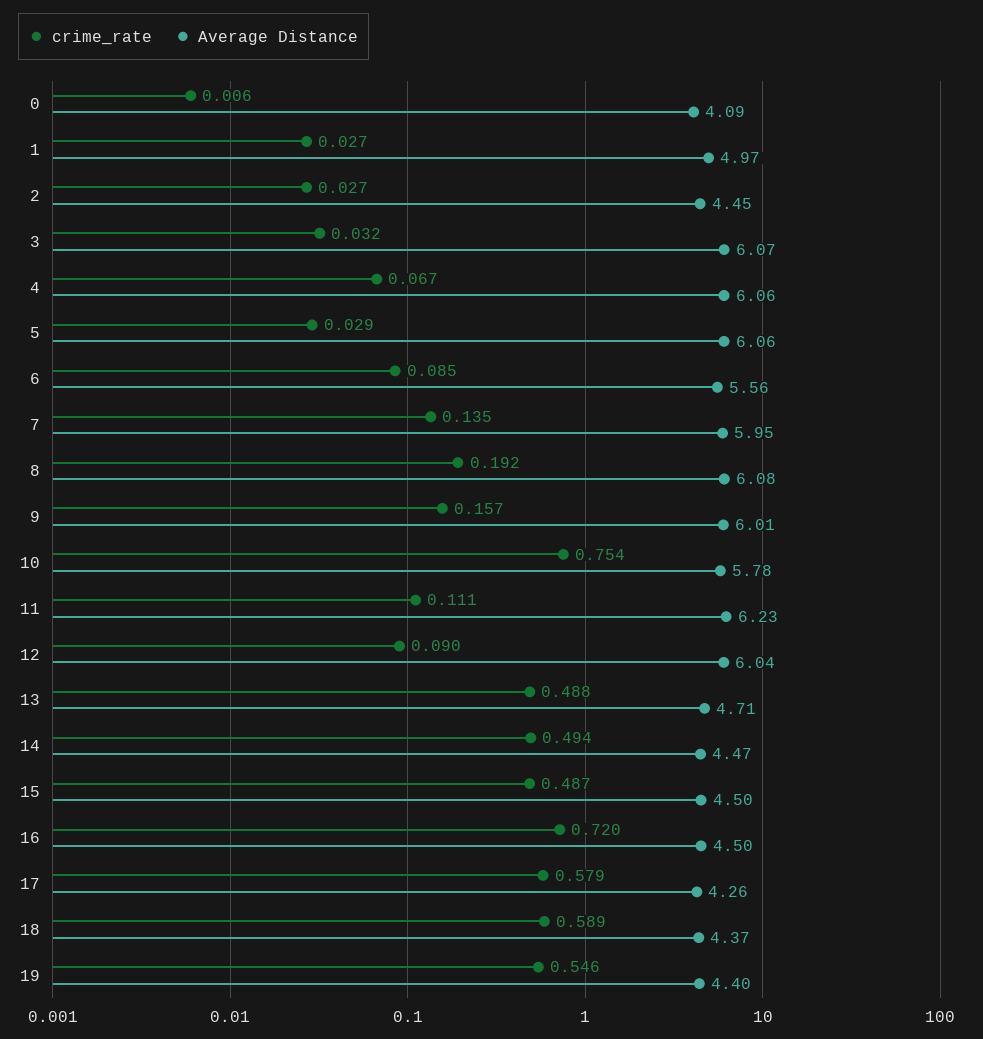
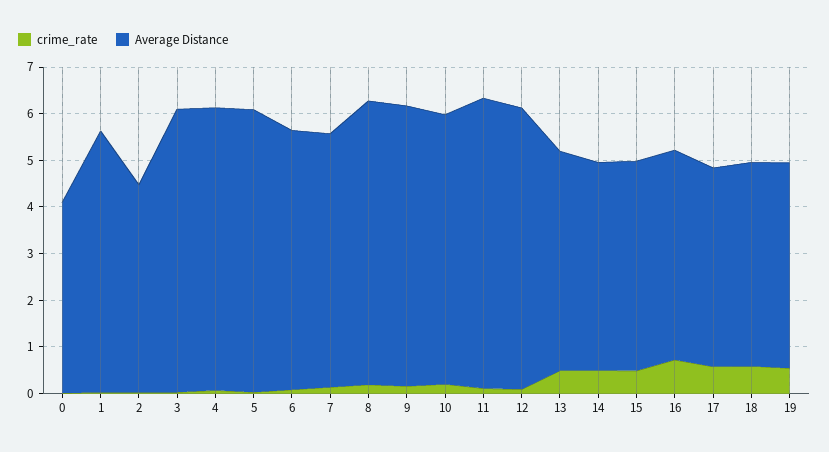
Average Distance, 1: 4.97 -> 5.6
Average Distance, 7: 5.95 -> 5.4
crime_rate, 10: 0.754 -> 0.2

